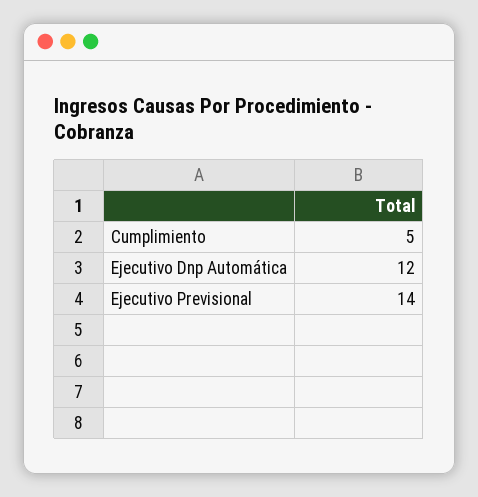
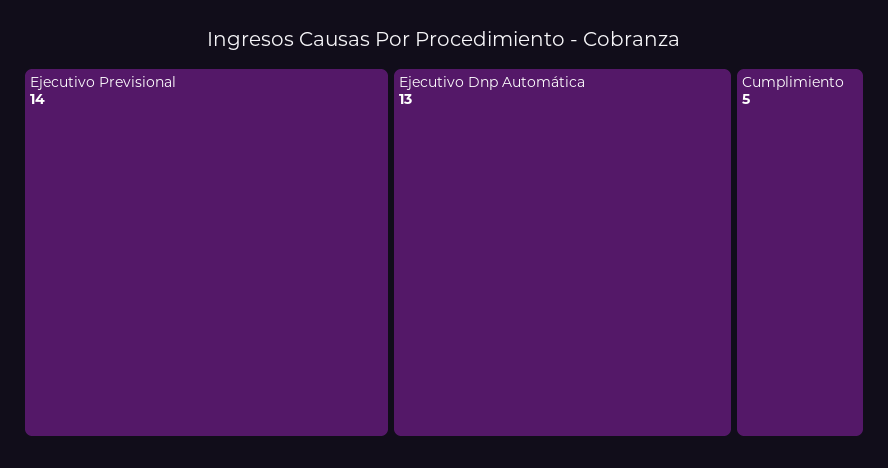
Ejecutivo Dnp Automática: 12 -> 13

